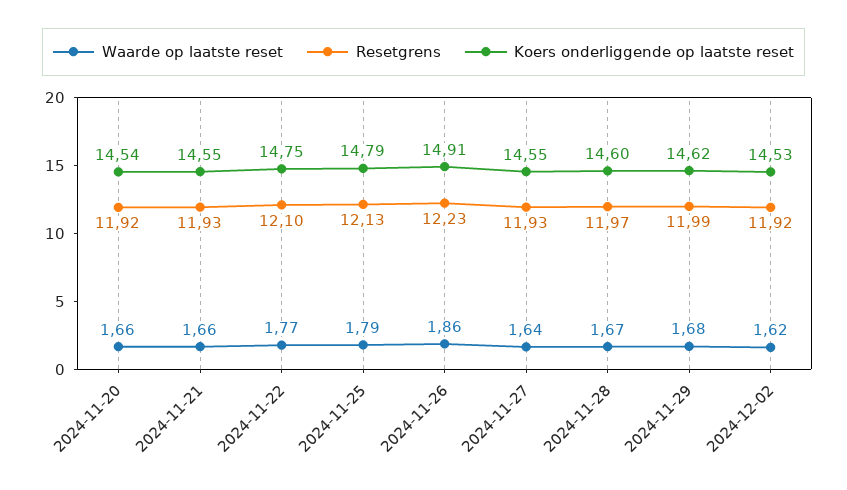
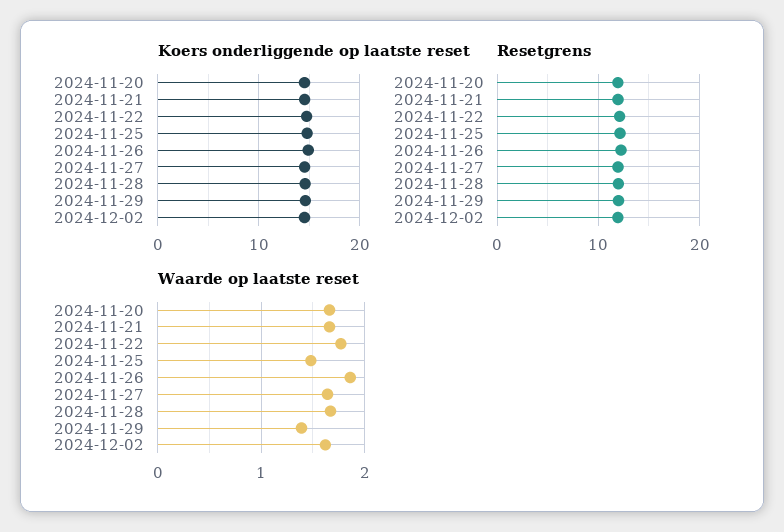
Waarde op laatste reset, 2024-11-25: 1.79 -> 1.5
Waarde op laatste reset, 2024-11-29: 1.68 -> 1.4

